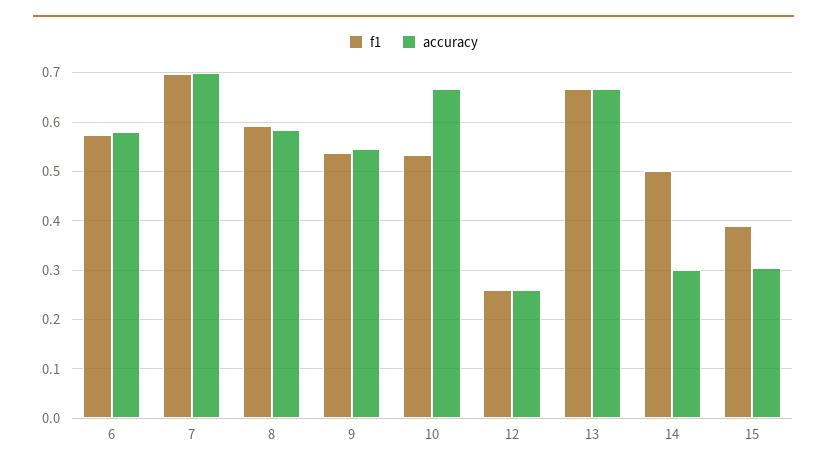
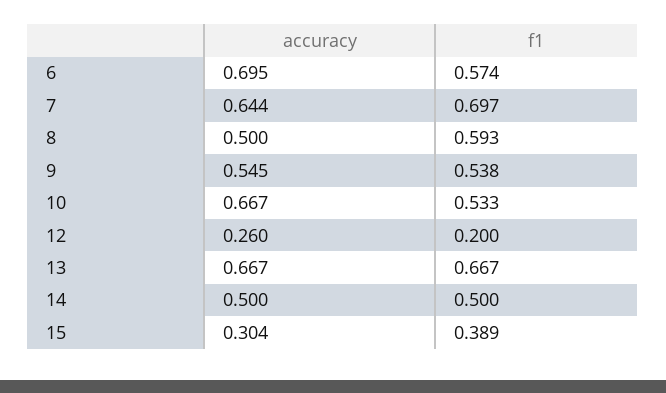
accuracy, 6: 0.58 -> 0.695
accuracy, 7: 0.7 -> 0.644
accuracy, 8: 0.58 -> 0.5
f1, 12: 0.26 -> 0.2
accuracy, 14: 0.3 -> 0.5

